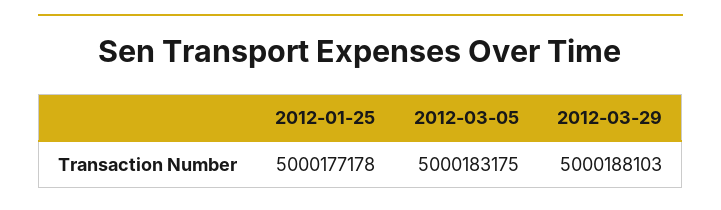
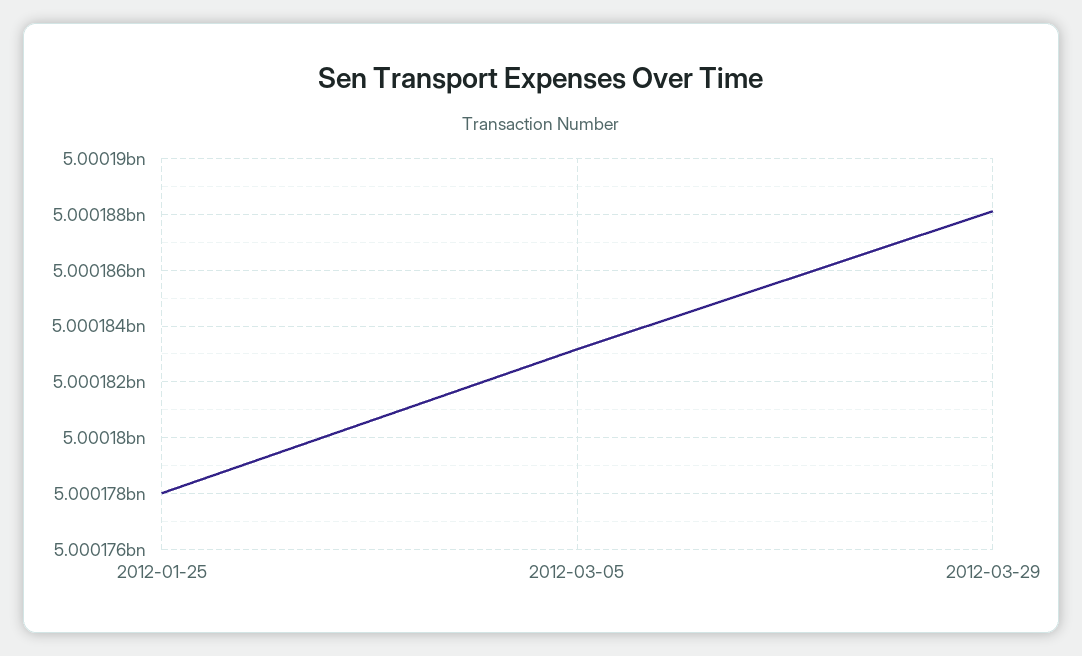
2012-01-25: 5000177178 -> 5000178000

